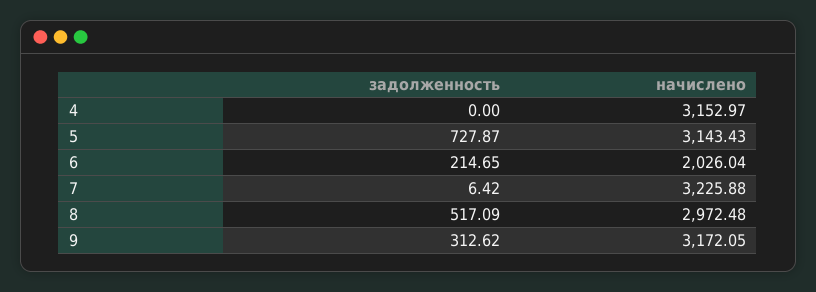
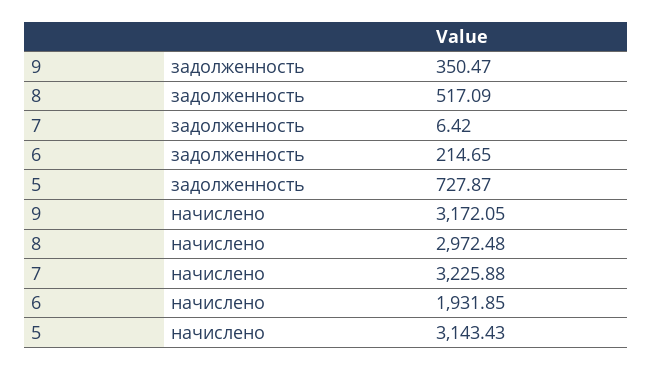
задолженность, 4: 0 -> none
начислено, 4: 3152.97 -> none
начислено, 6: 2026.04 -> 1931.85
задолженность, 9: 312.62 -> 350.47

